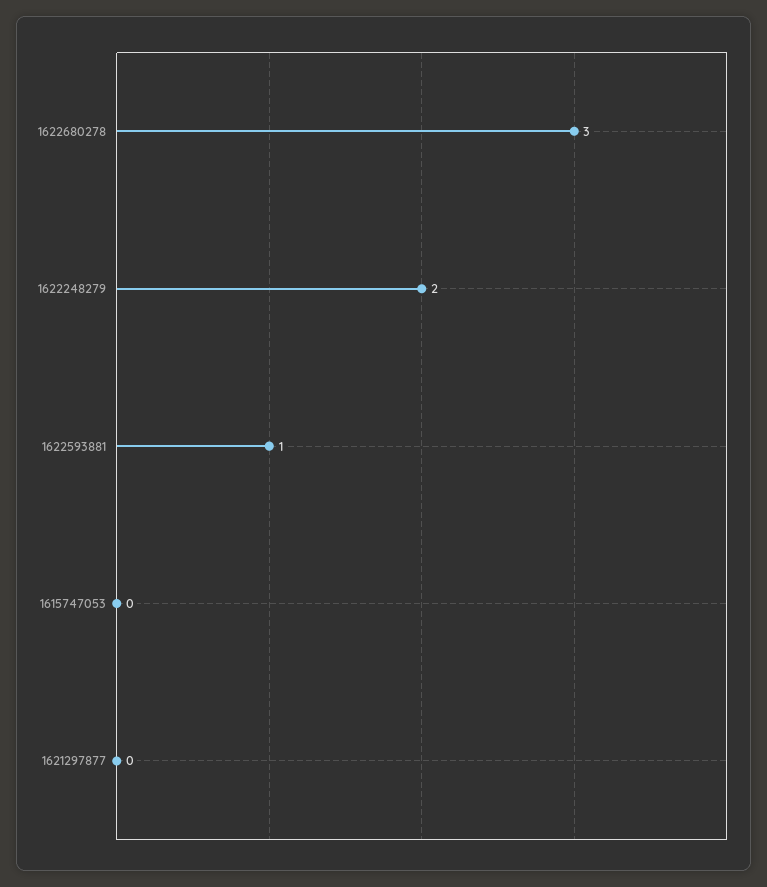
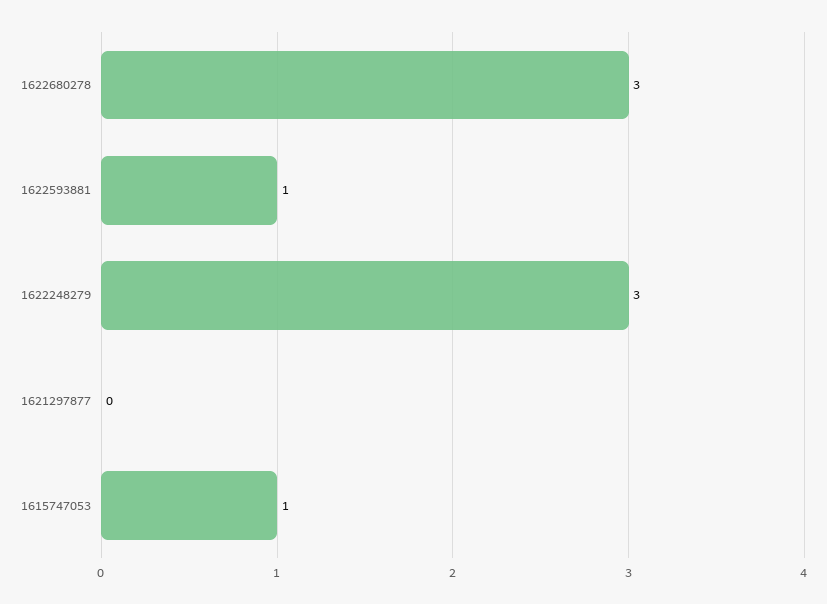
1622248279: 2 -> 3
1615747053: 0 -> 1

